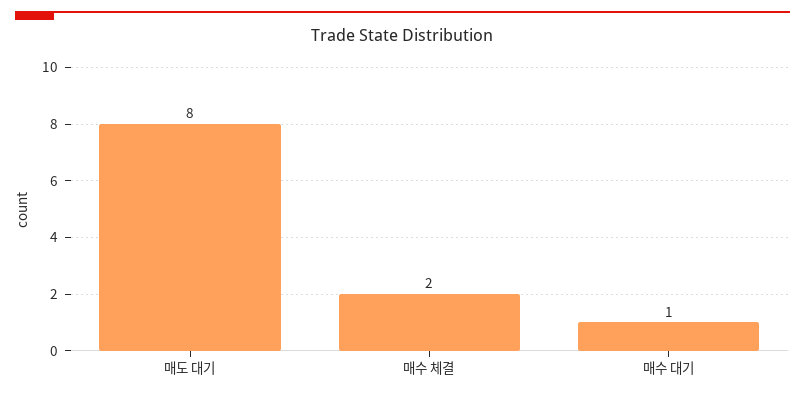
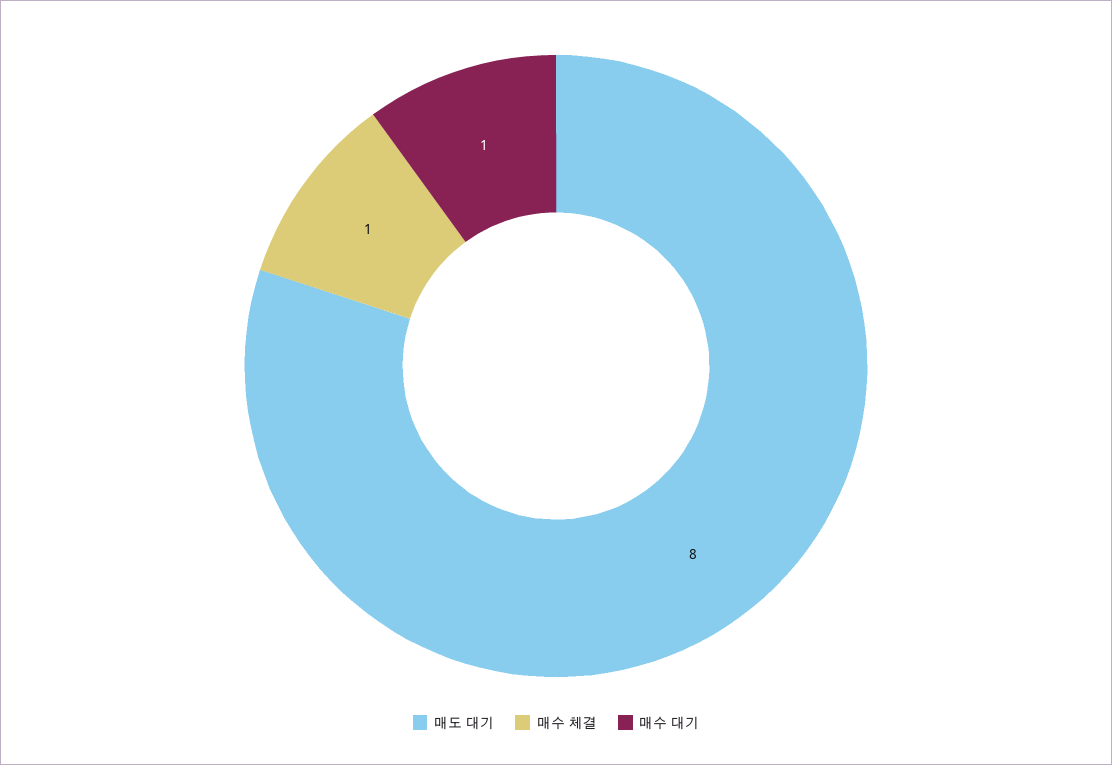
매수 체결: 2 -> 1

